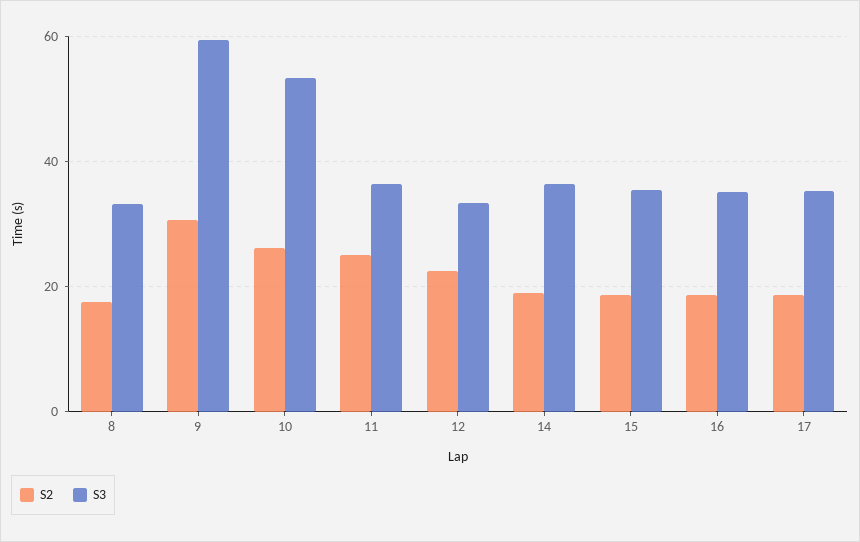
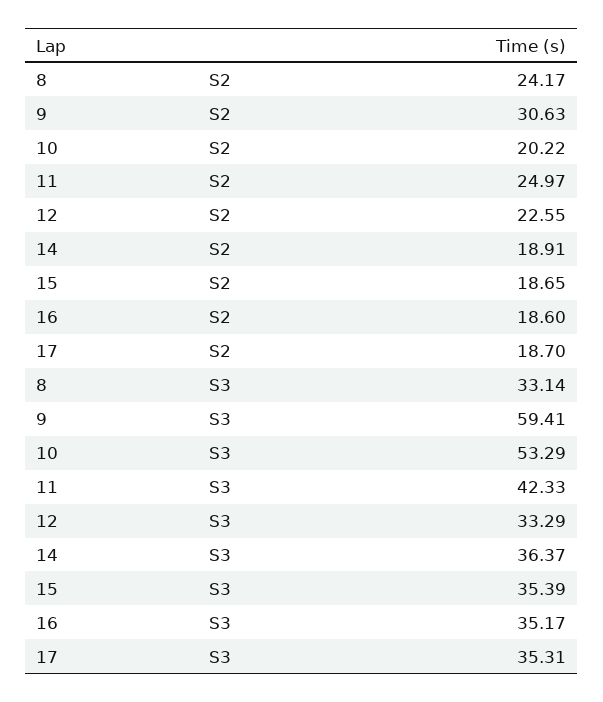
S2, 8: 18 -> 24.17
S2, 10: 26 -> 20.22
S3, 11: 36 -> 42.33

